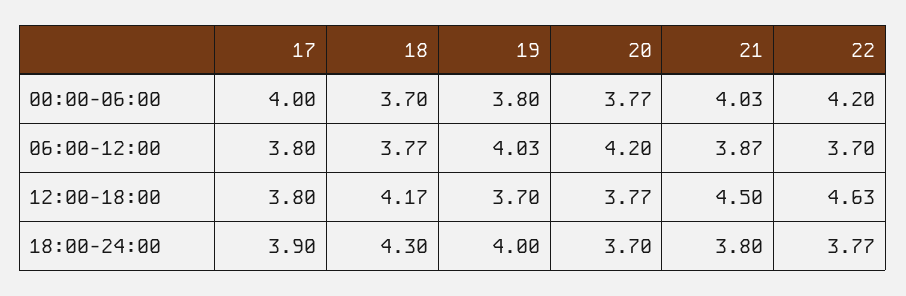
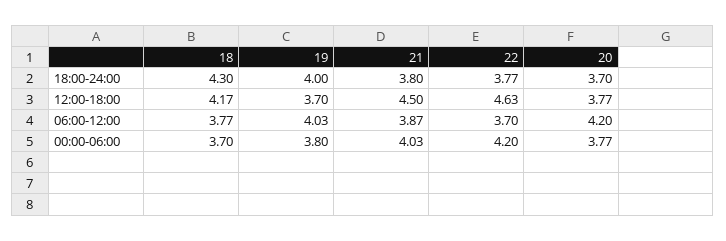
17, 00:00-06:00: 4 -> none
17, 06:00-12:00: 3.8 -> none
17, 12:00-18:00: 3.8 -> none
17, 18:00-24:00: 3.9 -> none

